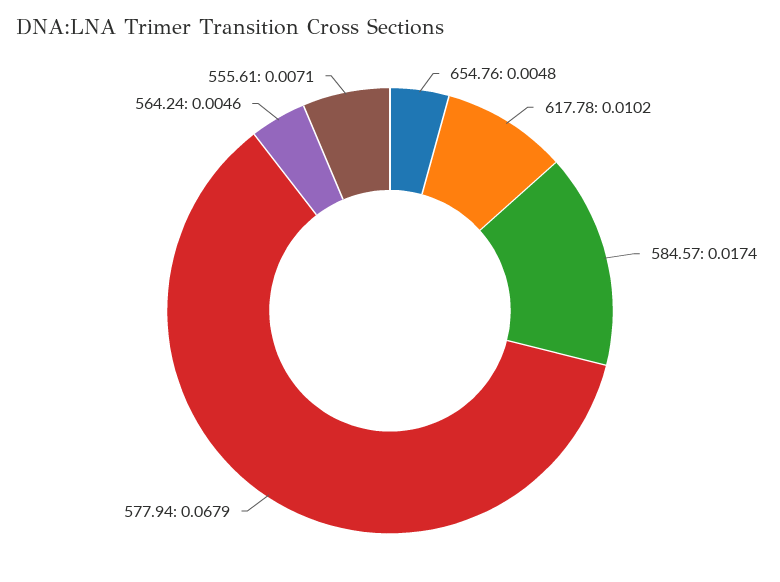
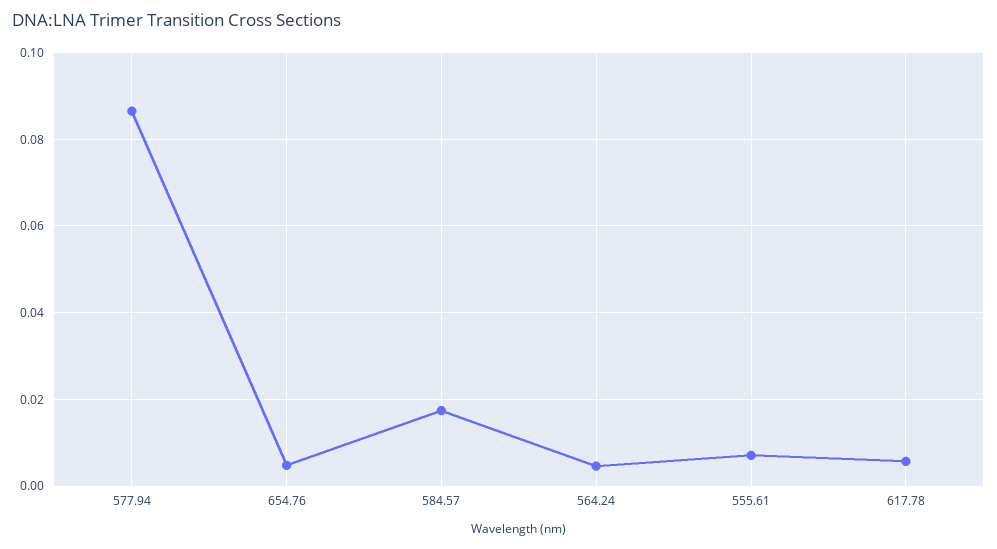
617.78: 0.0102 -> 0.006
577.94: 0.0679 -> 0.086

